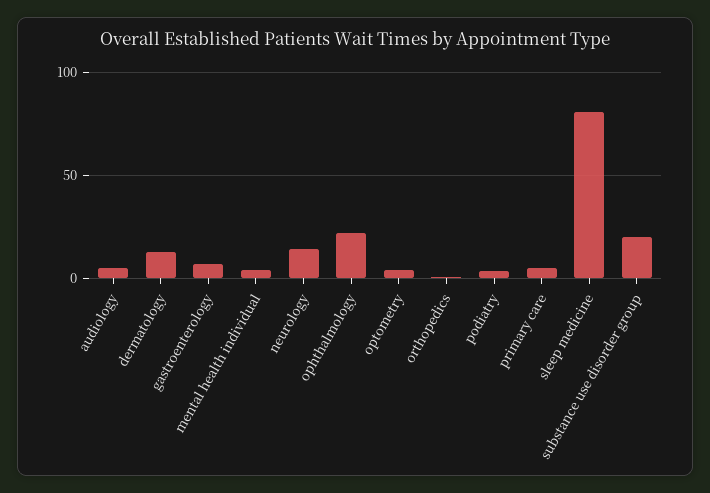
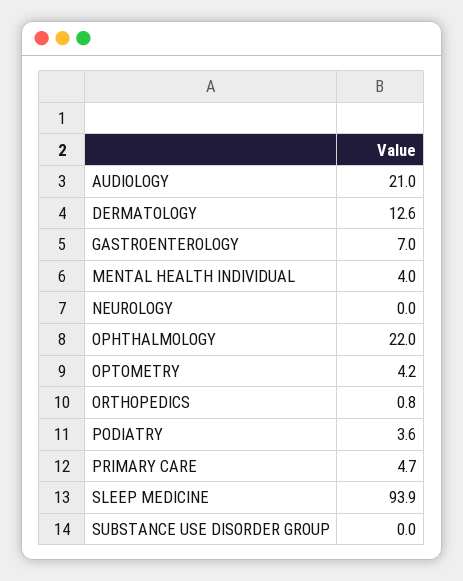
audiology: 5 -> 21
neurology: 15 -> 0
sleep medicine: 80 -> 93.9
substance use disorder group: 20 -> 0

